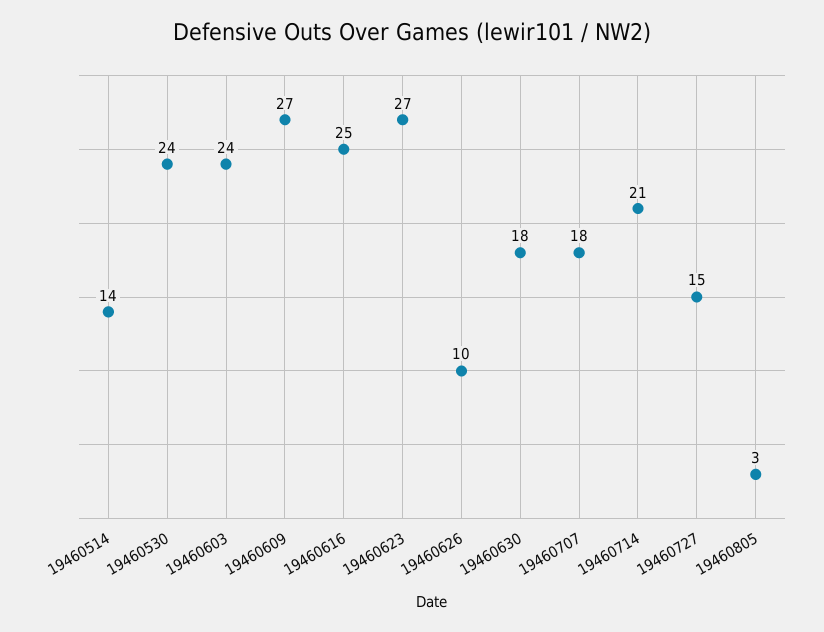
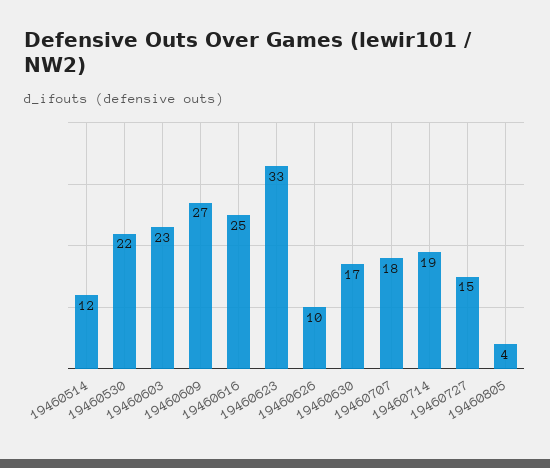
19460514: 14 -> 12
19460530: 24 -> 22
19460603: 24 -> 23
19460623: 27 -> 33
19460630: 18 -> 17
19460714: 21 -> 19
19460805: 3 -> 4

